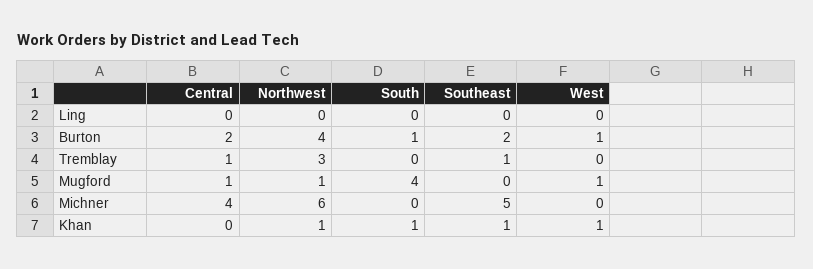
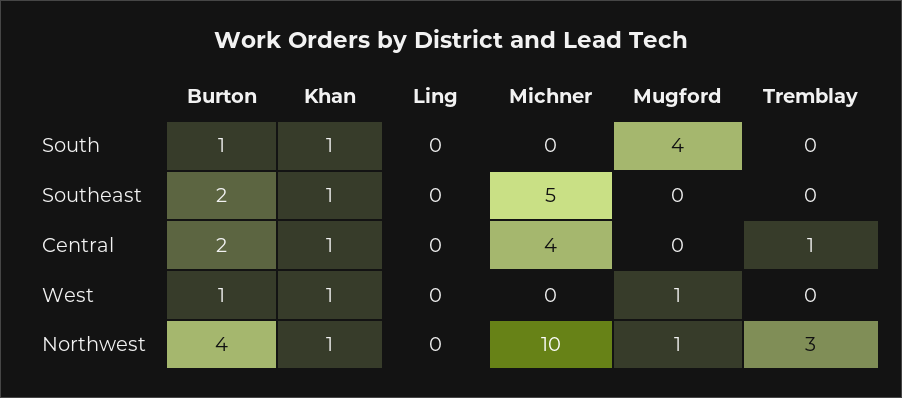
Southeast, Tremblay: 1 -> 0
Central, Mugford: 1 -> 0
Northwest, Michner: 6 -> 10
Central, Khan: 0 -> 1

